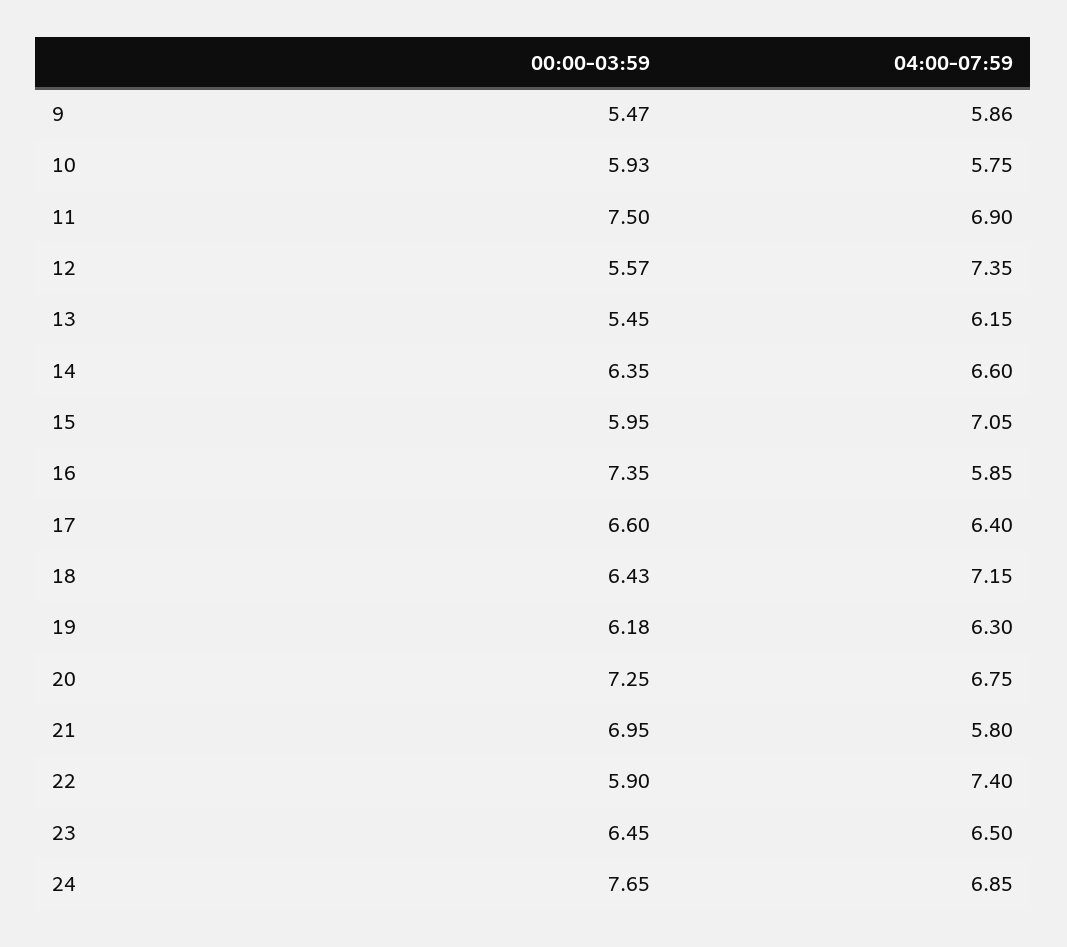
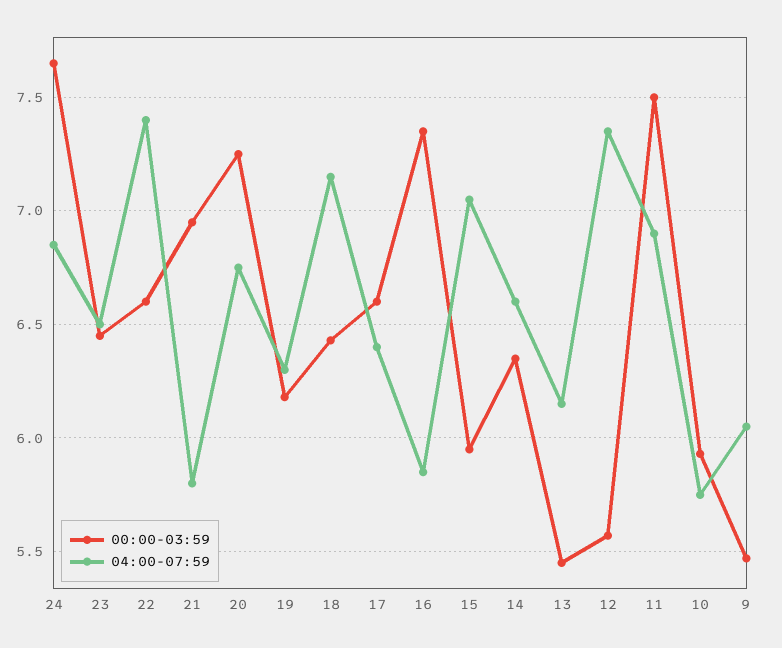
04:00-07:59, 9: 5.86 -> 6.05
00:00-03:59, 22: 5.9 -> 6.6

